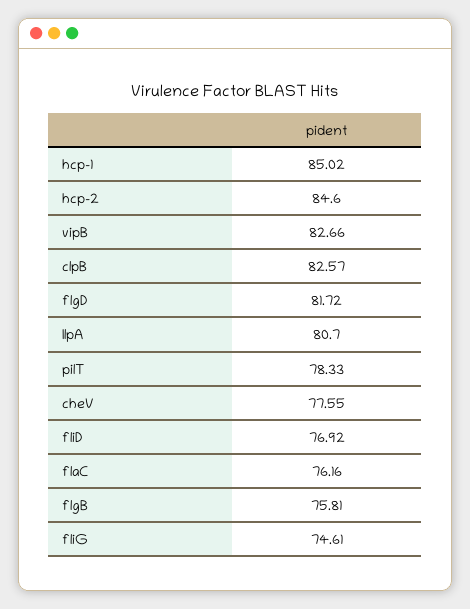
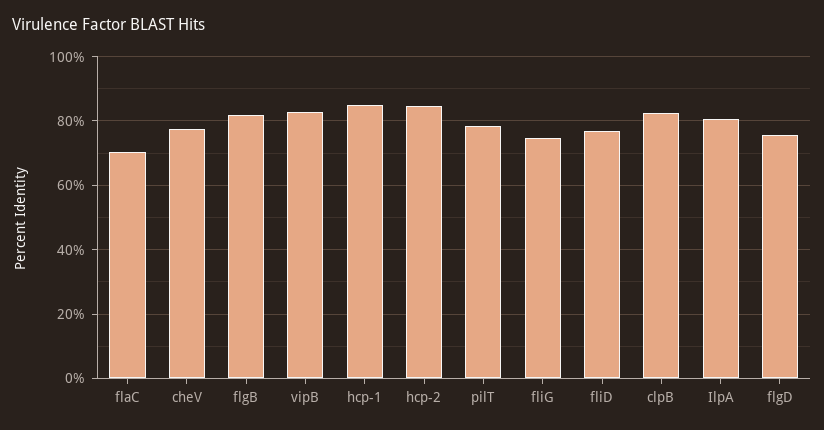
flgD: 81.72 -> 76
flaC: 76.16 -> 70
flgB: 75.81 -> 82

